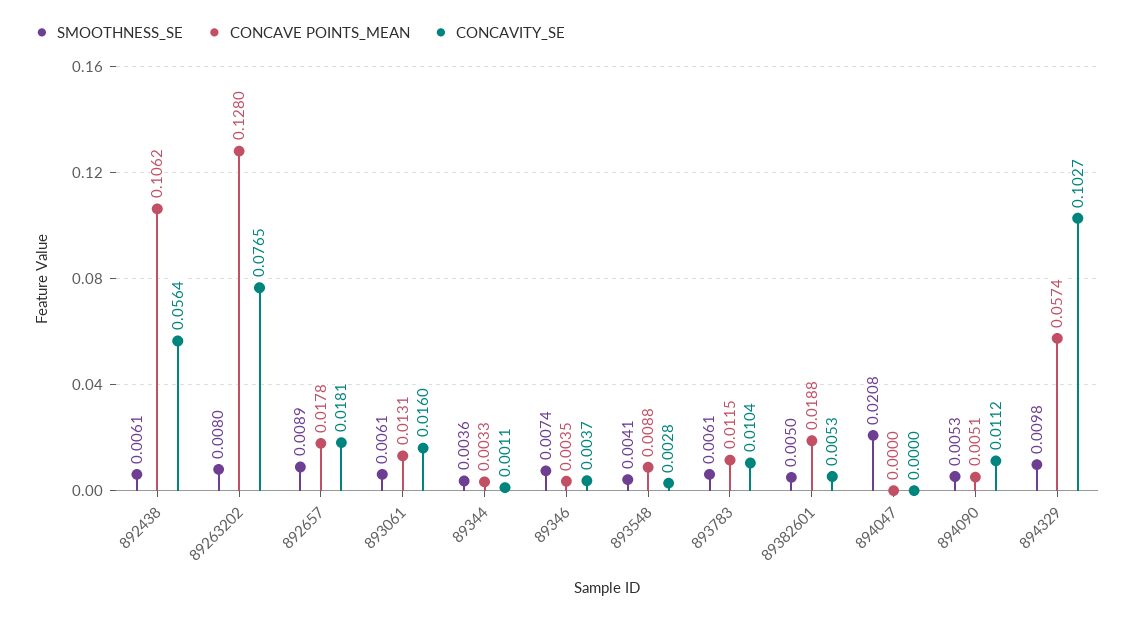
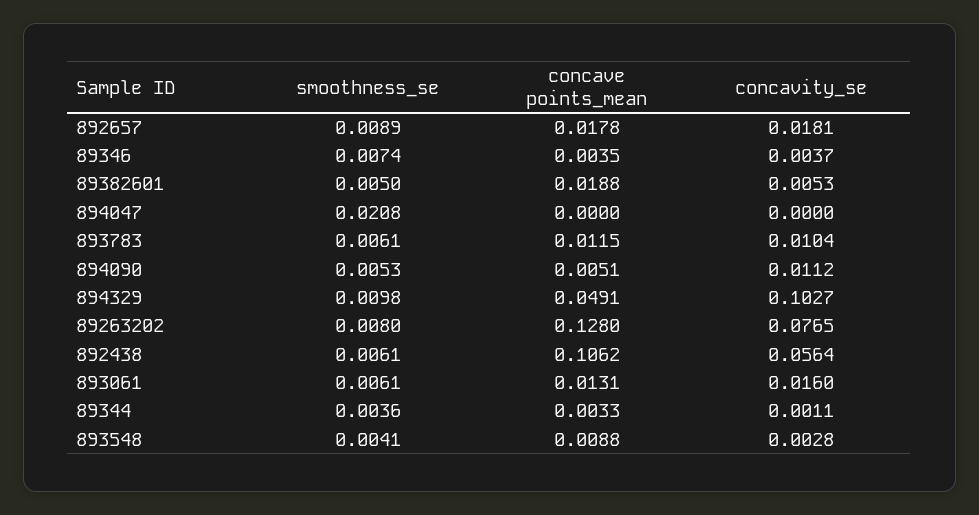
CONCAVE POINTS_MEAN, 894329: 0.0574 -> 0.0491

